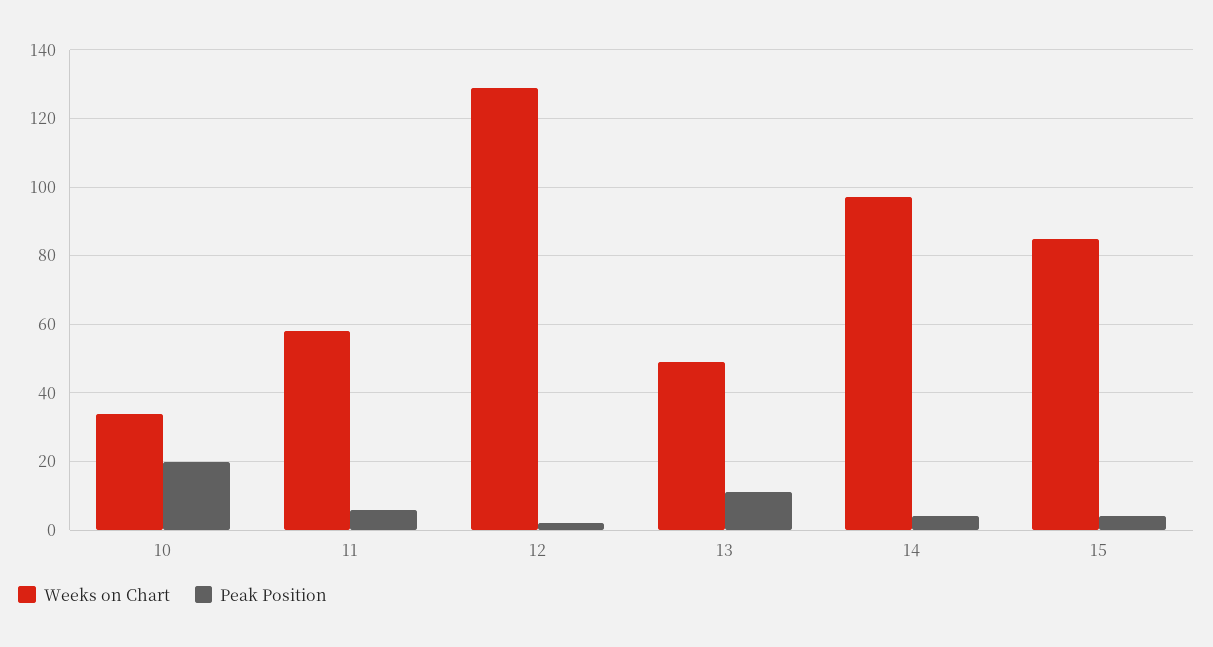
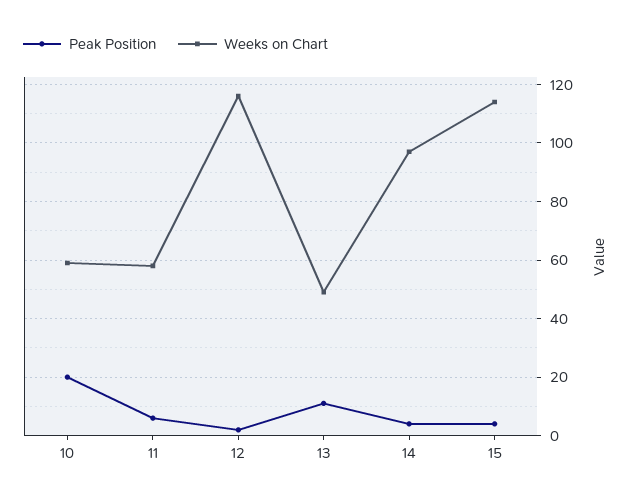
Weeks on Chart, 10: 35 -> 60
Weeks on Chart, 12: 130 -> 115
Weeks on Chart, 15: 85 -> 115

